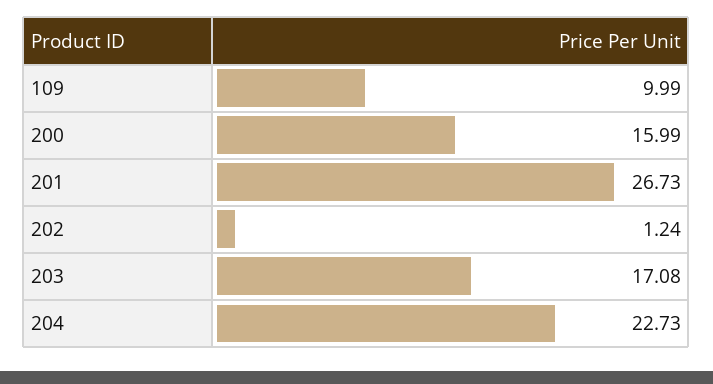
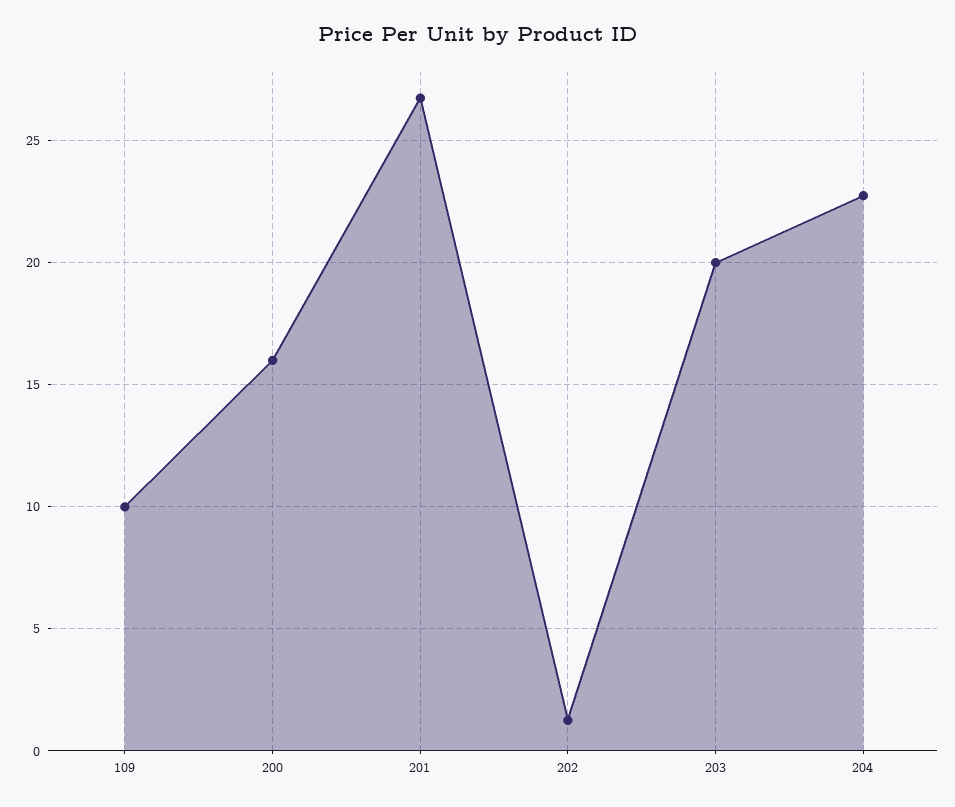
203: 17.08 -> 20

